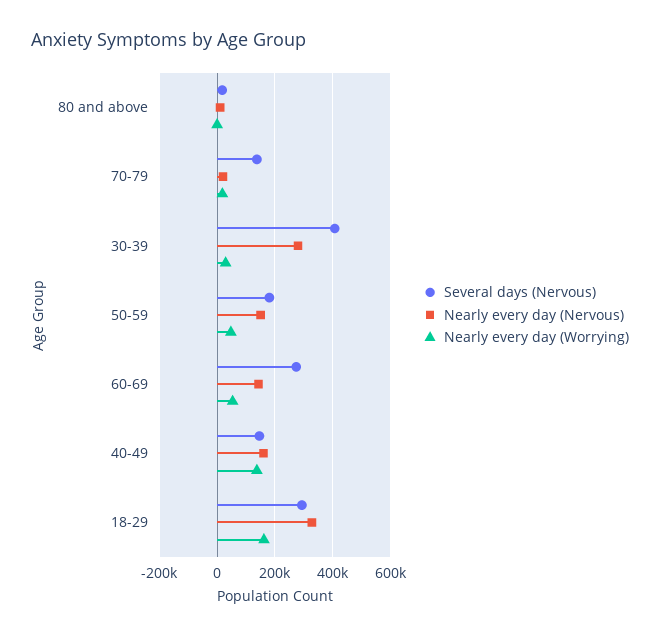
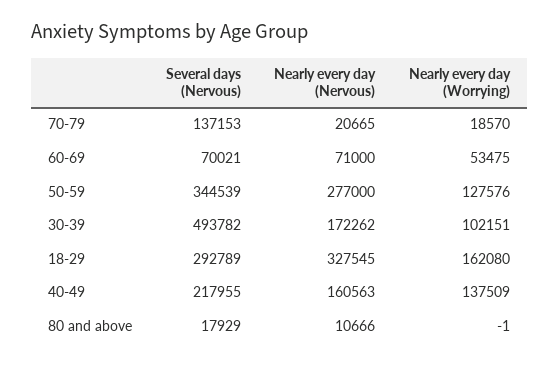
Several days (Nervous), 30-39: 400000 -> 493782
Nearly every day (Nervous), 30-39: 275000 -> 172262
Nearly every day (Worrying), 30-39: 25000 -> 102151
Several days (Nervous), 50-59: 175000 -> 344539
Nearly every day (Nervous), 50-59: 150000 -> 277000
Nearly every day (Worrying), 50-59: 50000 -> 127576
Several days (Nervous), 60-69: 275000 -> 70021
Nearly every day (Nervous), 60-69: 150000 -> 71000
Several days (Nervous), 40-49: 150000 -> 217955

